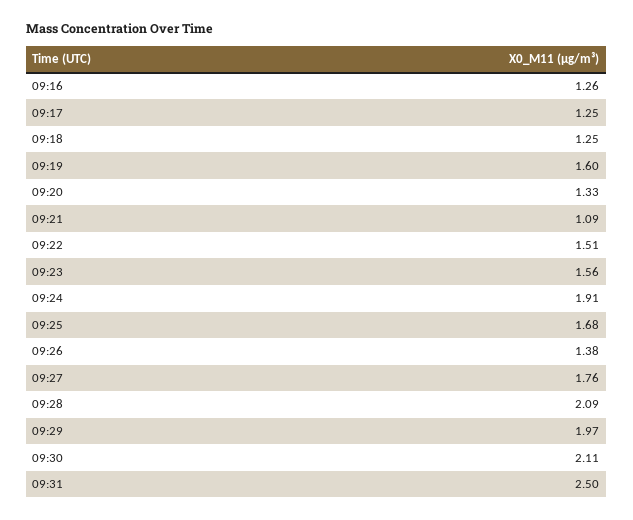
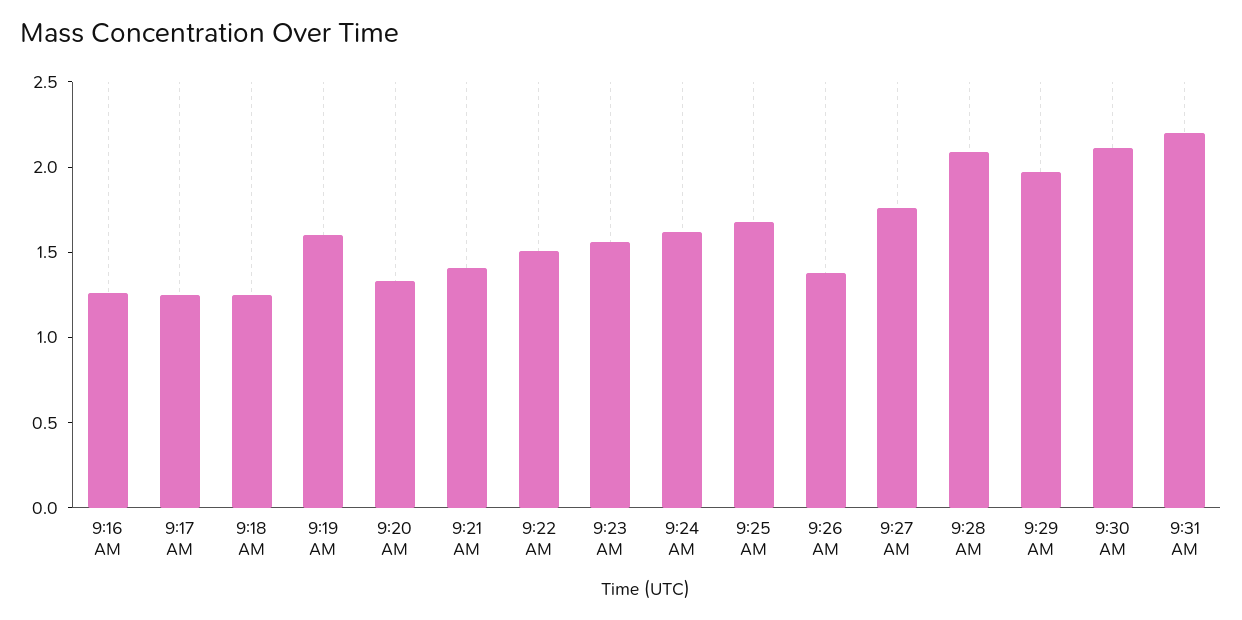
09:21: 1.09 -> 1.4
09:24: 1.91 -> 1.6
09:31: 2.5 -> 2.2

